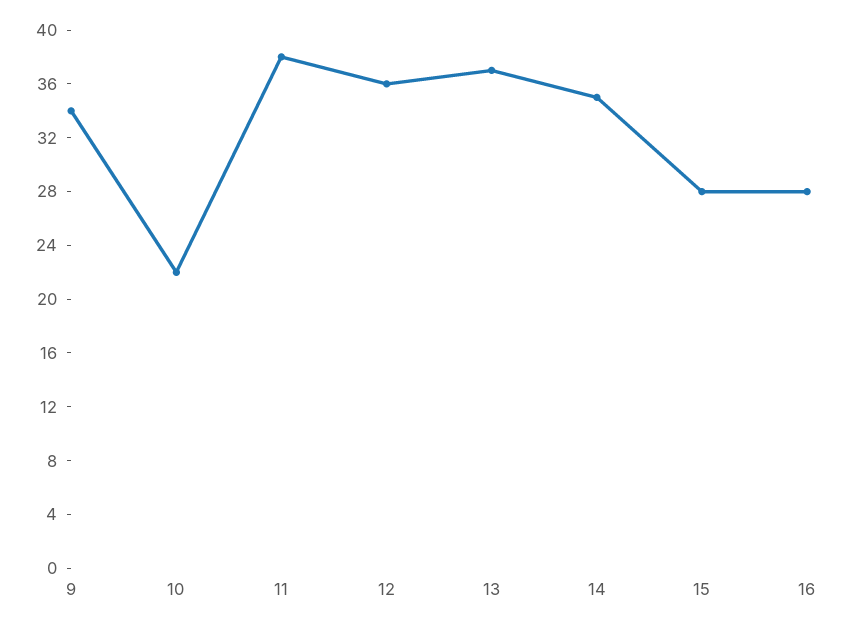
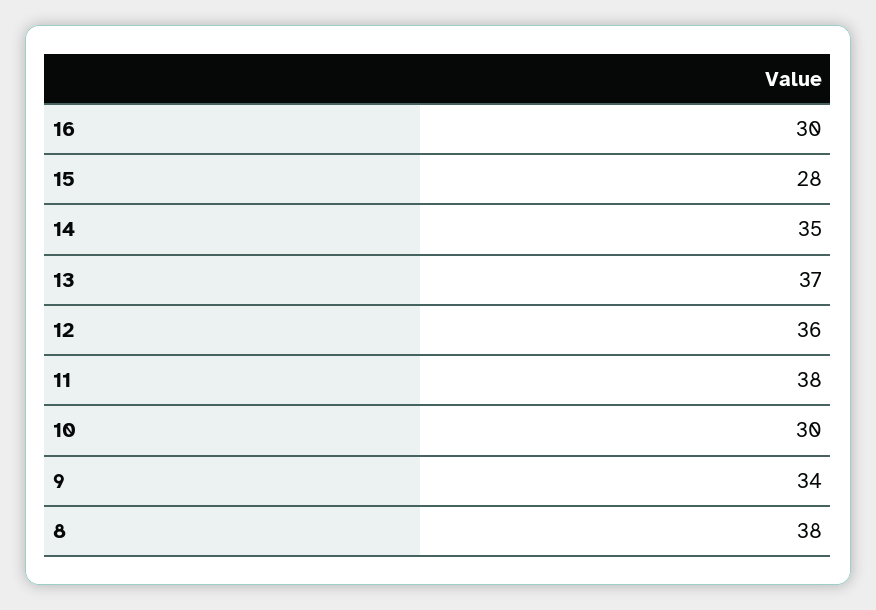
10: 22 -> 30
16: 28 -> 30
8: none -> 38

